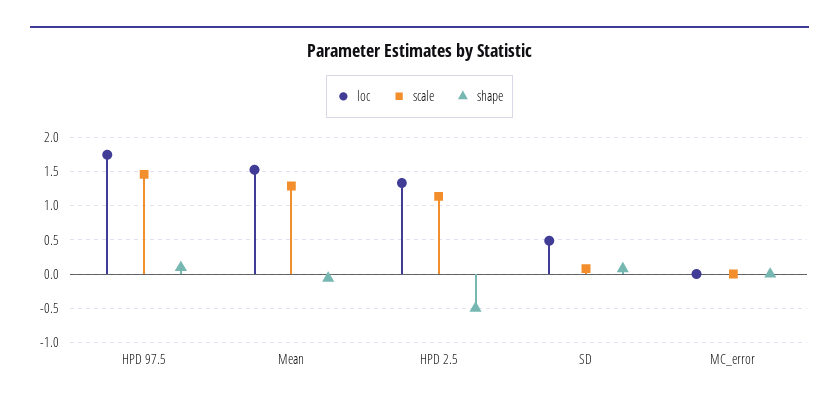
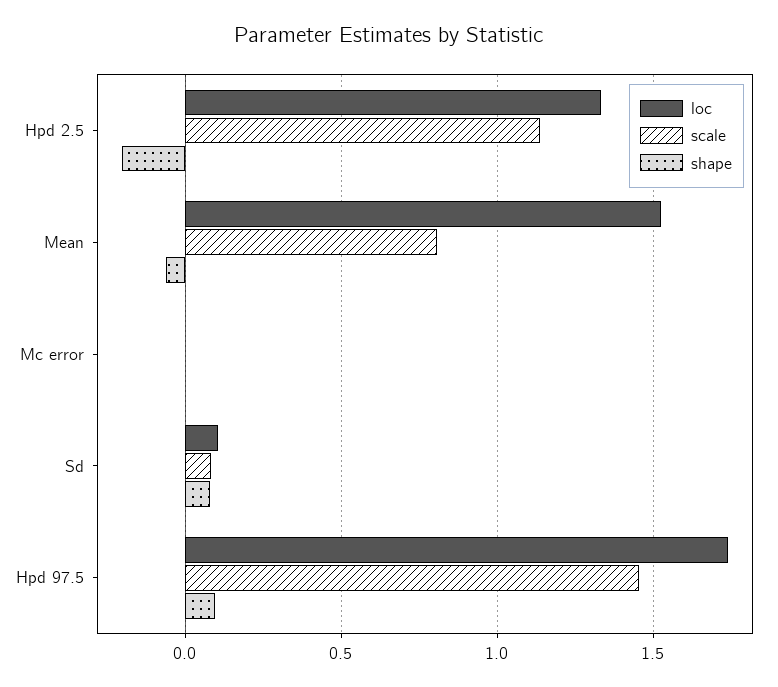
scale, Mean: 1.3 -> 0.8
shape, HPD 2.5: -0.5 -> -0.2
loc, SD: 0.5 -> 0.1

